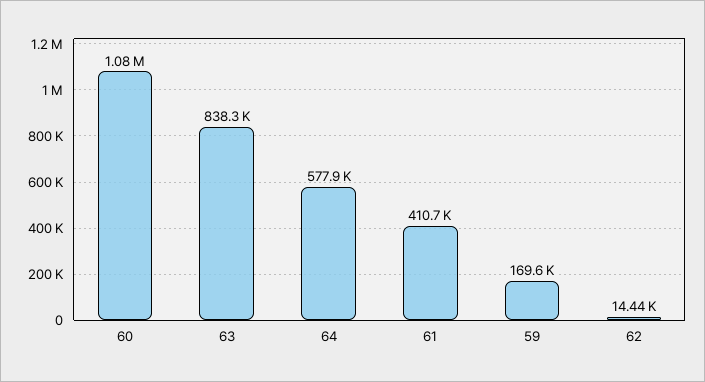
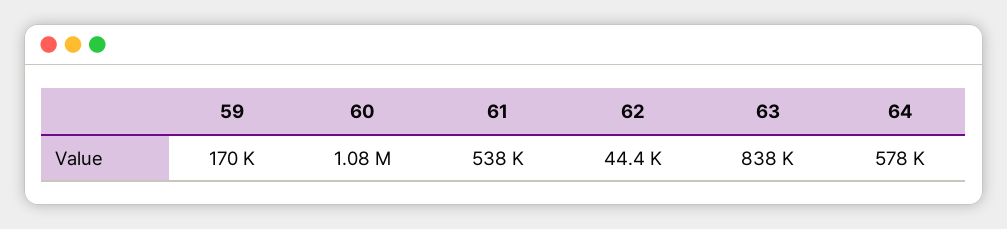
61: 410700 -> 538000
62: 14440 -> 44400

